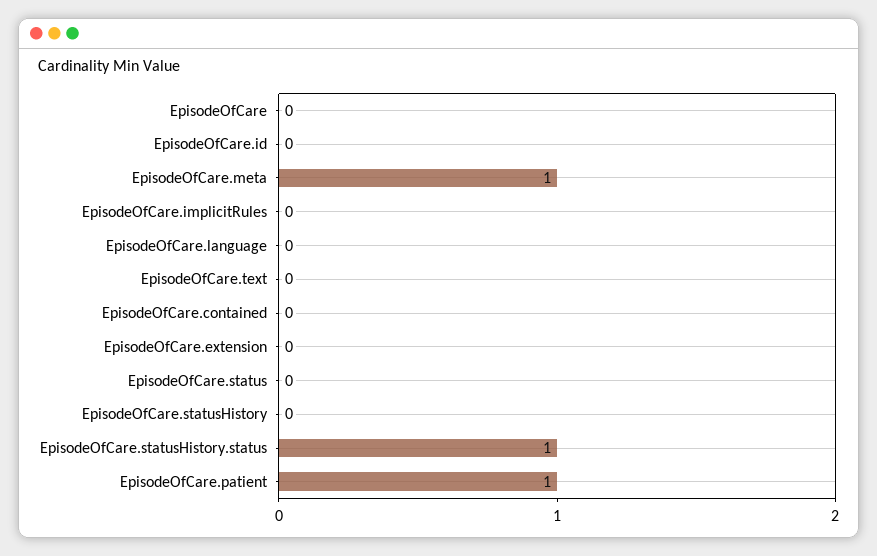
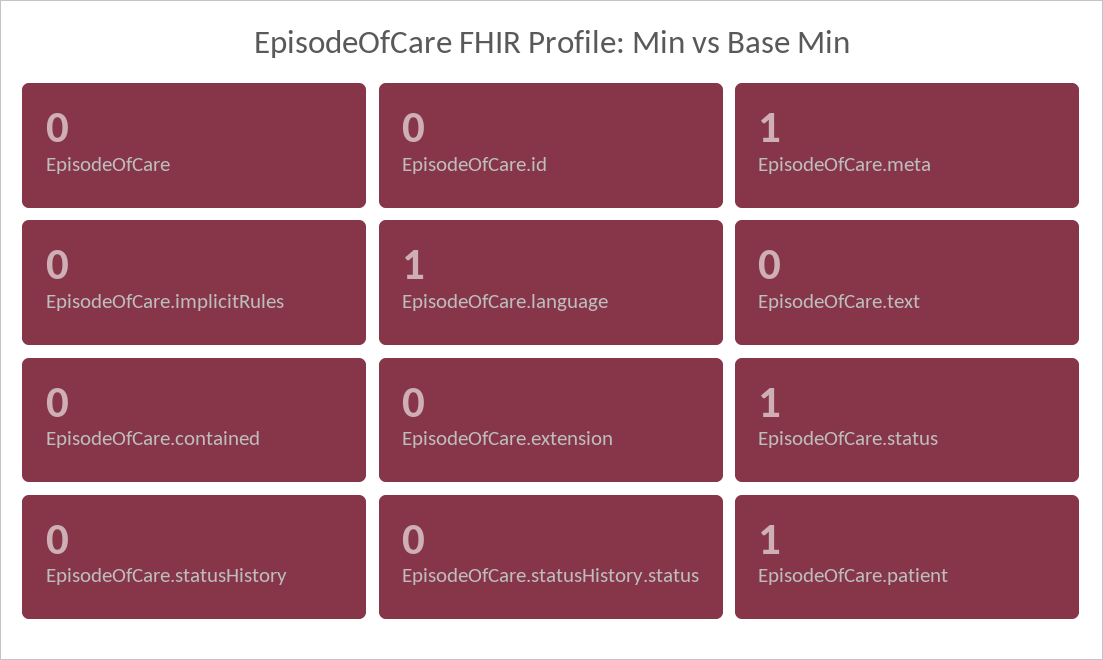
EpisodeOfCare.language: 0 -> 1
EpisodeOfCare.status: 0 -> 1
EpisodeOfCare.statusHistory.status: 1 -> 0

